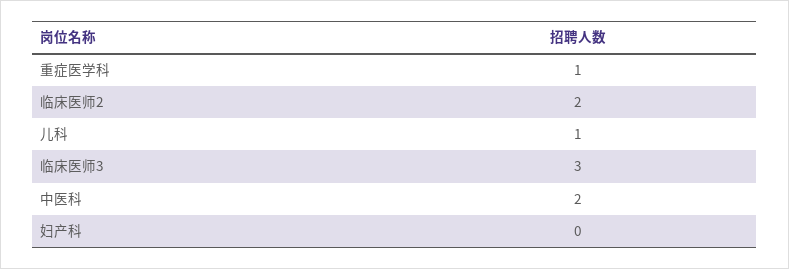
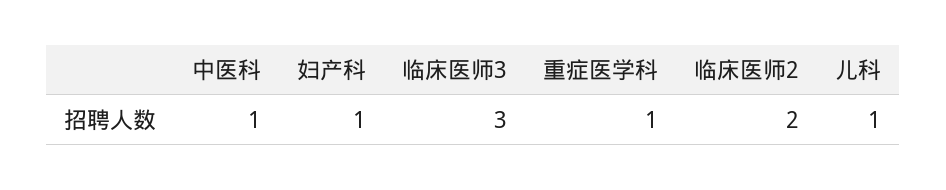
中医科: 2 -> 1
妇产科: 0 -> 1

